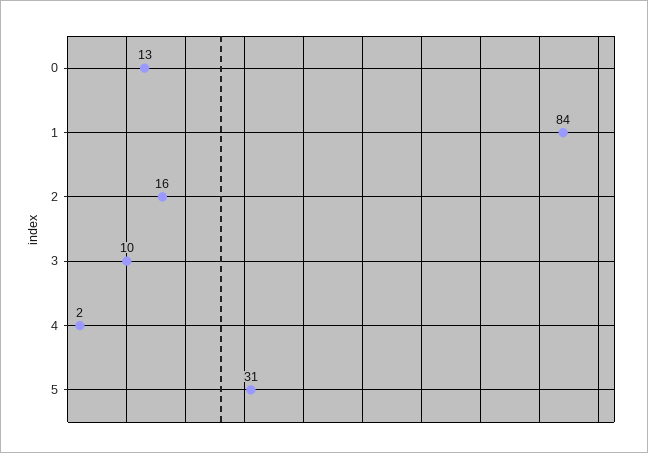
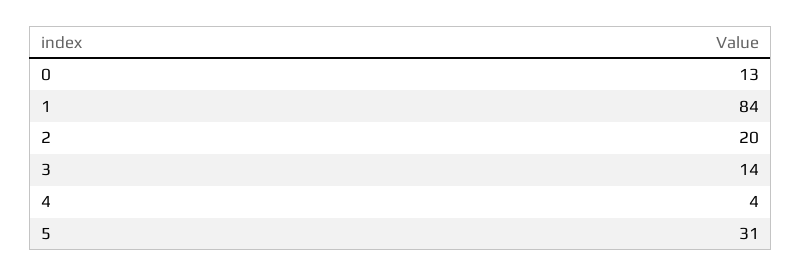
2: 16 -> 20
3: 10 -> 14
4: 2 -> 4

